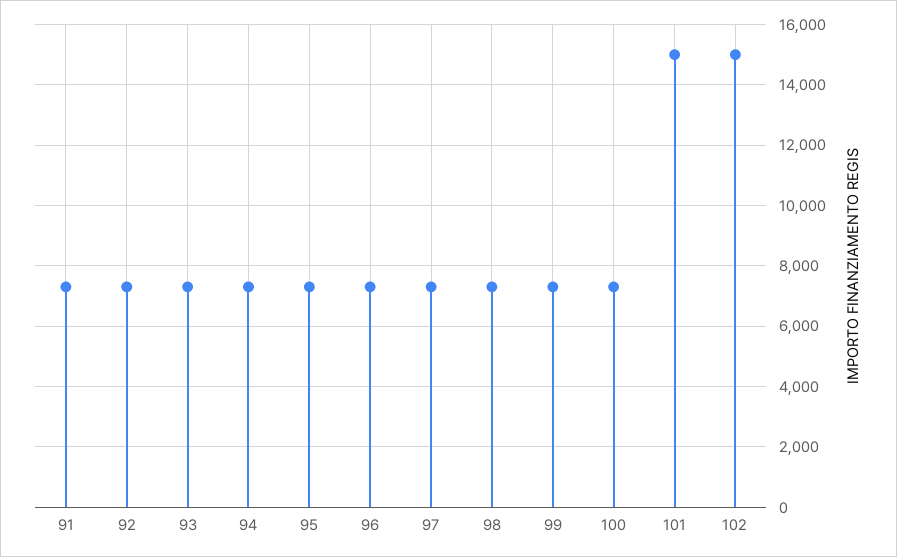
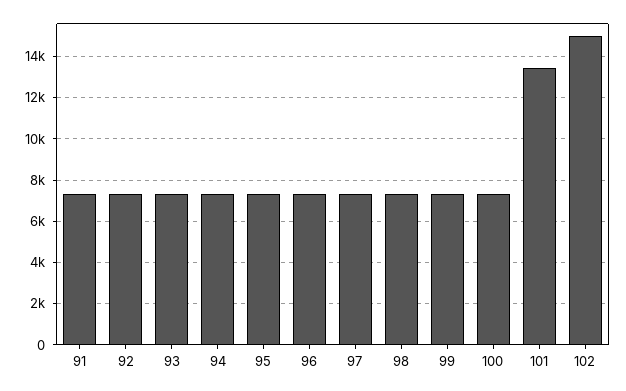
101: 15000 -> 13500

